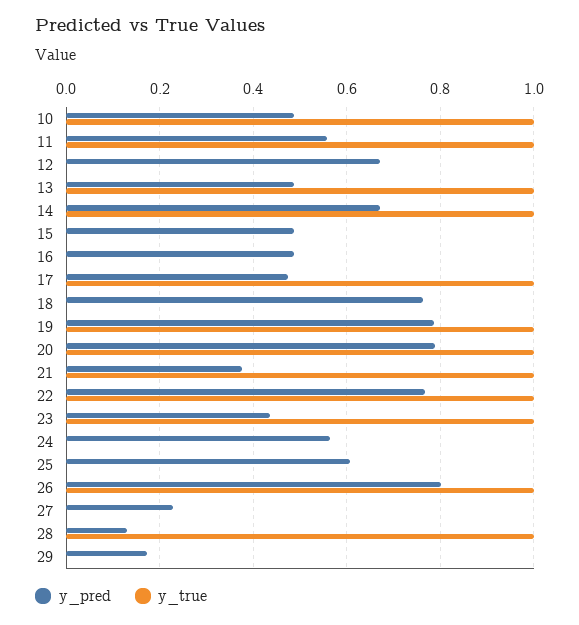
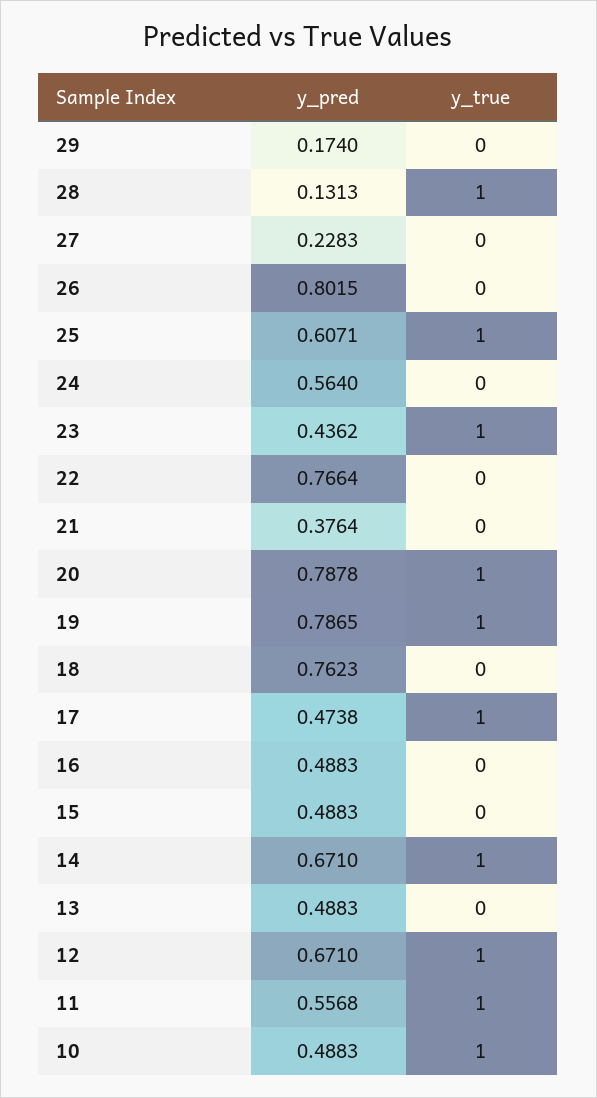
y_true, 12: 0 -> 1
y_true, 13: 1 -> 0
y_true, 21: 1 -> 0
y_true, 22: 1 -> 0
y_true, 25: 0 -> 1
y_true, 26: 1 -> 0

